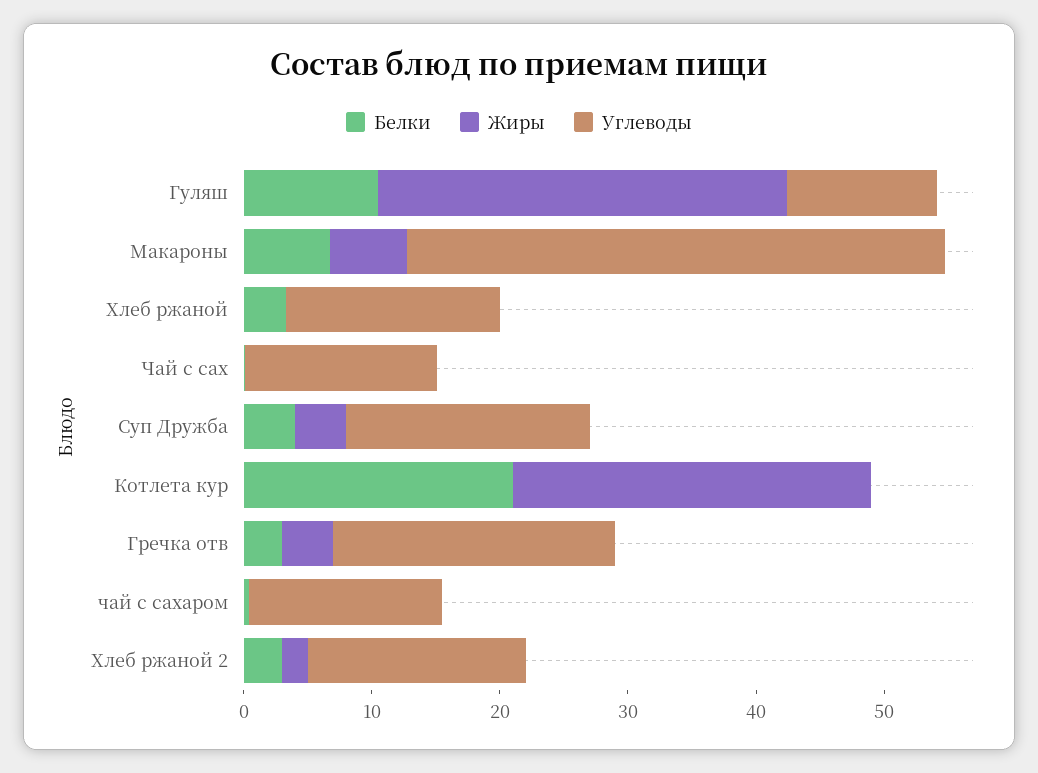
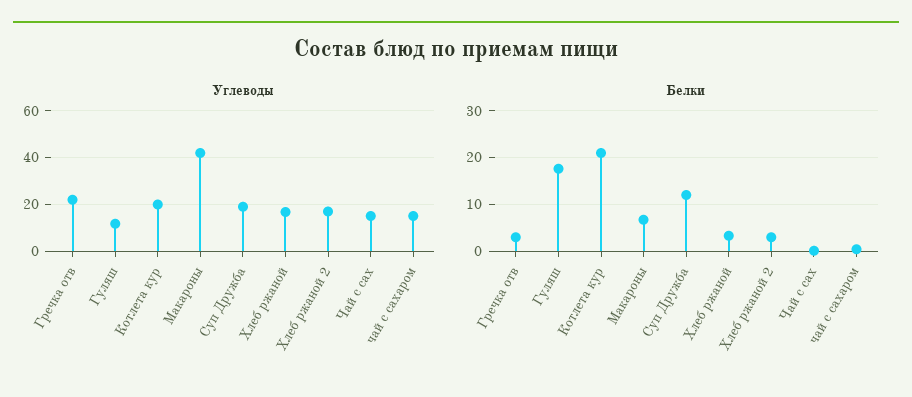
Белки, Гуляш: 10 -> 18
Жиры, Гуляш: 32 -> none
Жиры, Макароны: 6 -> none
Жиры, Хлеб ржаной: 0 -> none
Жиры, Чай с сах: 0 -> none
Белки, Суп Дружба: 4 -> 12
Жиры, Суп Дружба: 4 -> none
Жиры, Котлета кур: 28 -> none
Углеводы, Котлета кур: 0 -> 20
Жиры, Гречка отв: 4 -> none
Жиры, чай с сахаром: 0 -> none
Жиры, Хлеб ржаной 2: 2 -> none

